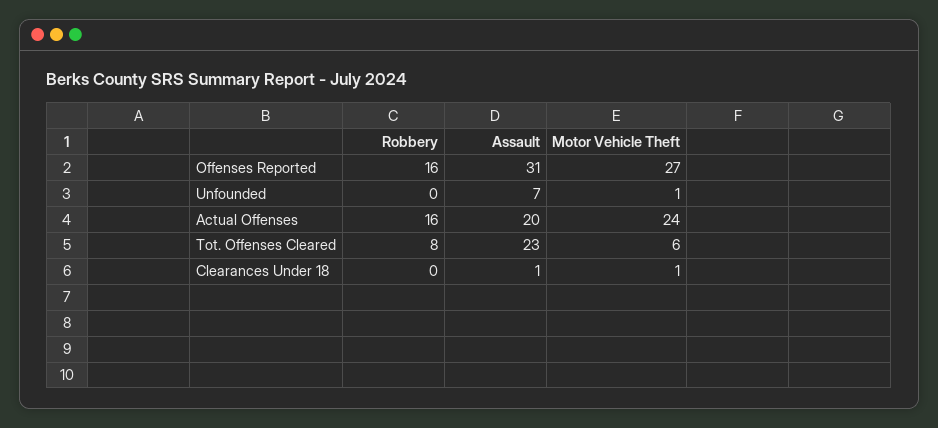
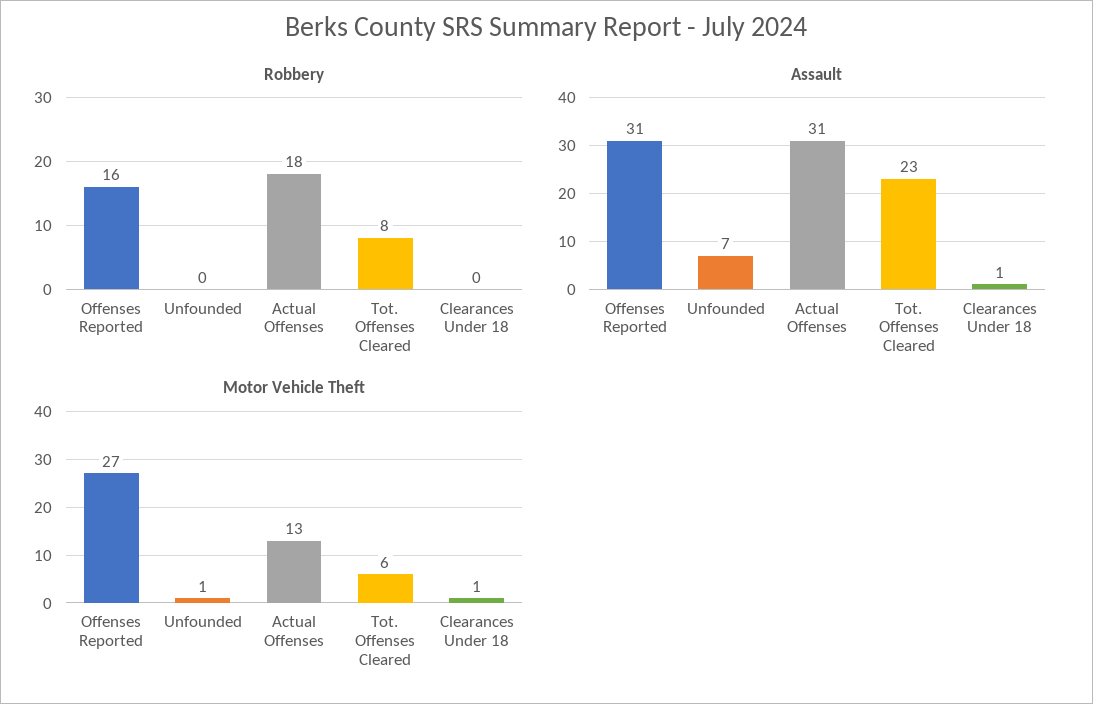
Robbery, Actual Offenses: 16 -> 18
Assault, Actual Offenses: 20 -> 31
Motor Vehicle Theft, Actual Offenses: 24 -> 13

